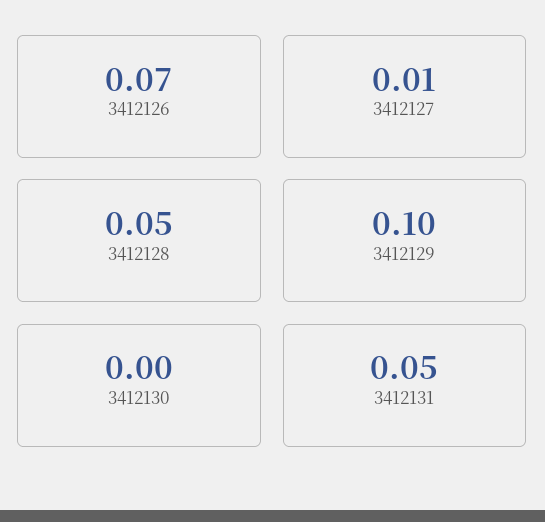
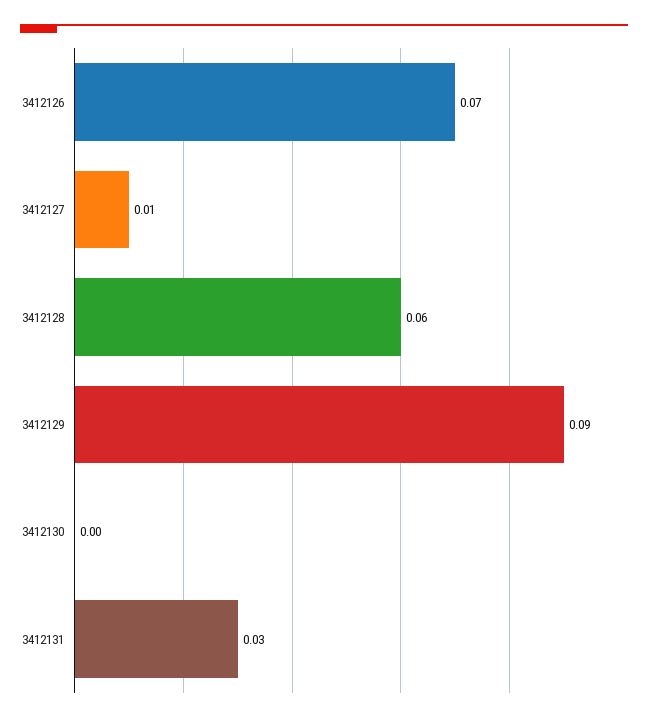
3412128: 0.05 -> 0.06
3412129: 0.1 -> 0.09
3412131: 0.05 -> 0.03

